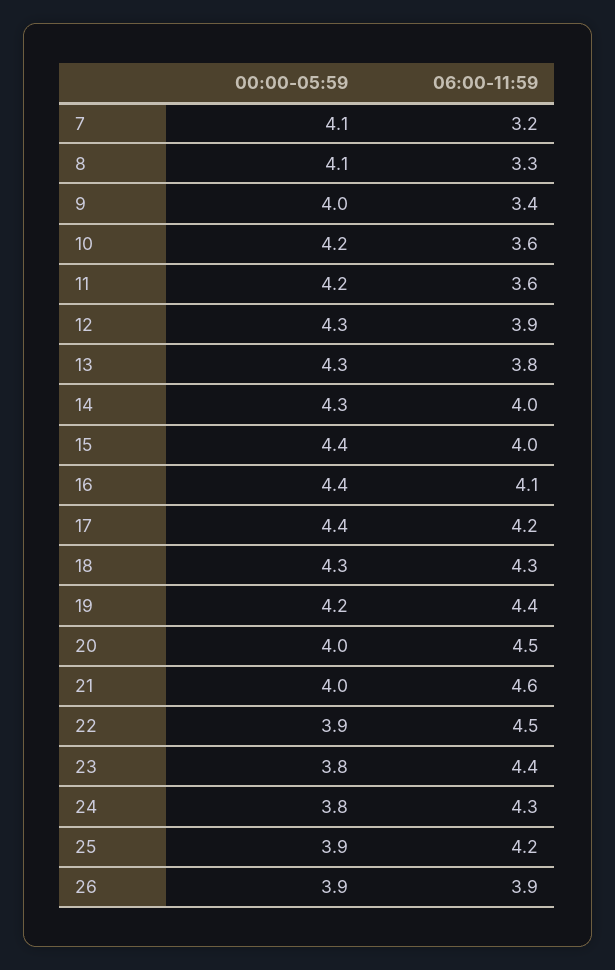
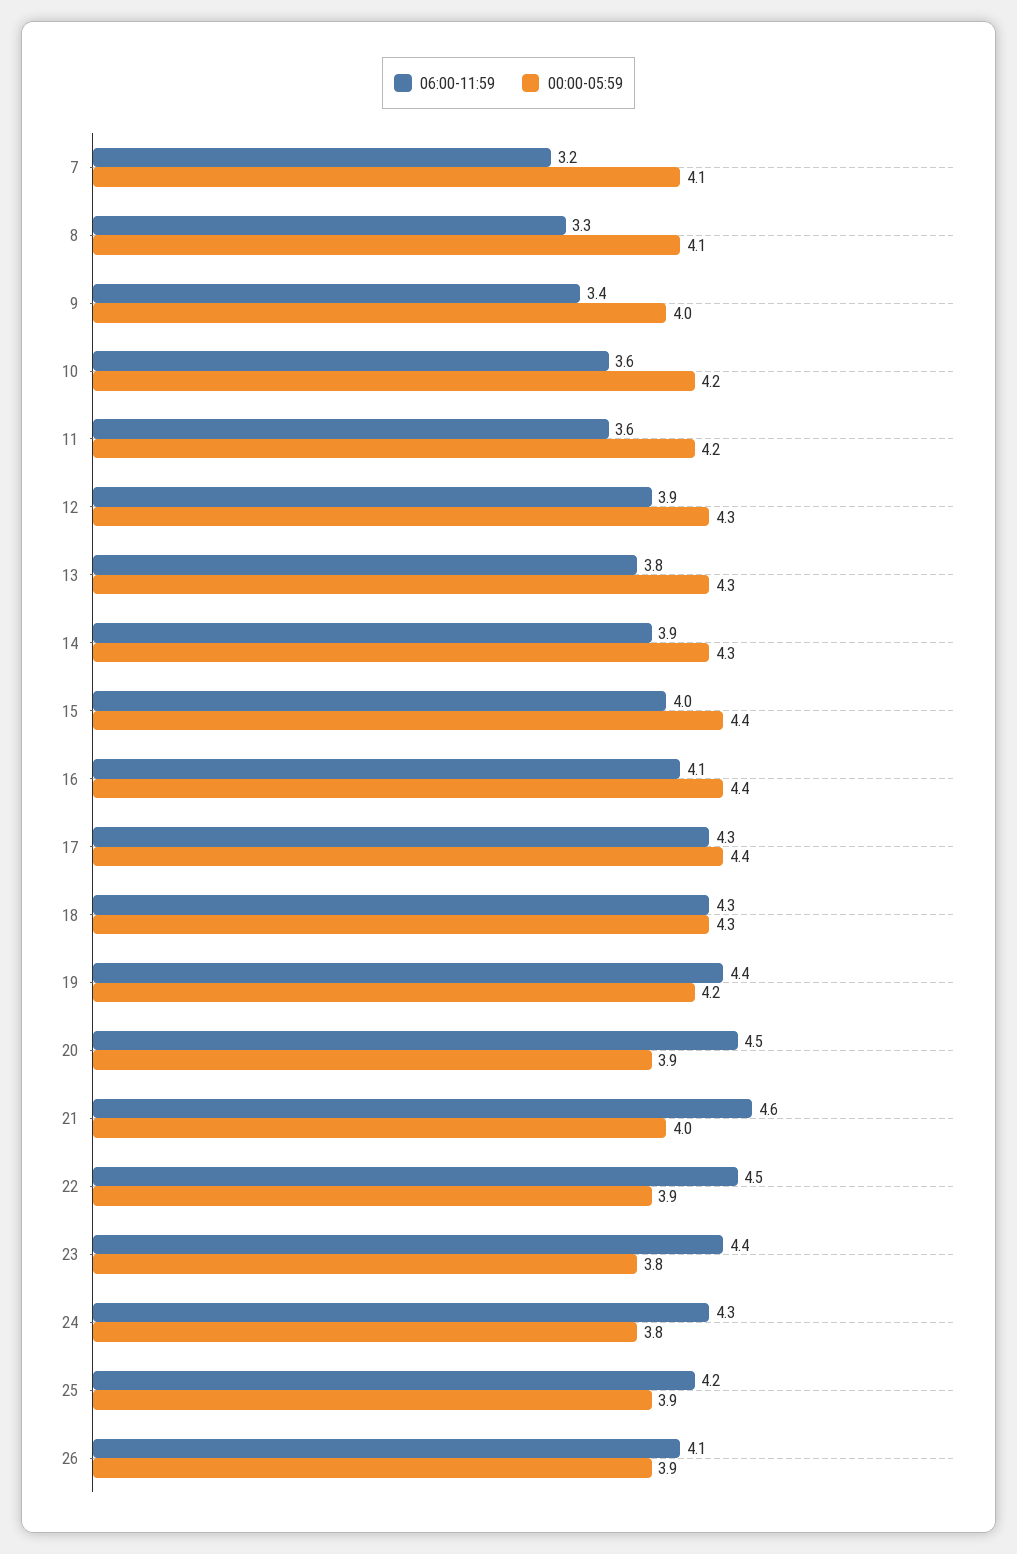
06:00-11:59, 14: 4 -> 3.9
06:00-11:59, 17: 4.2 -> 4.3
00:00-05:59, 20: 4 -> 3.9
06:00-11:59, 26: 3.9 -> 4.1

